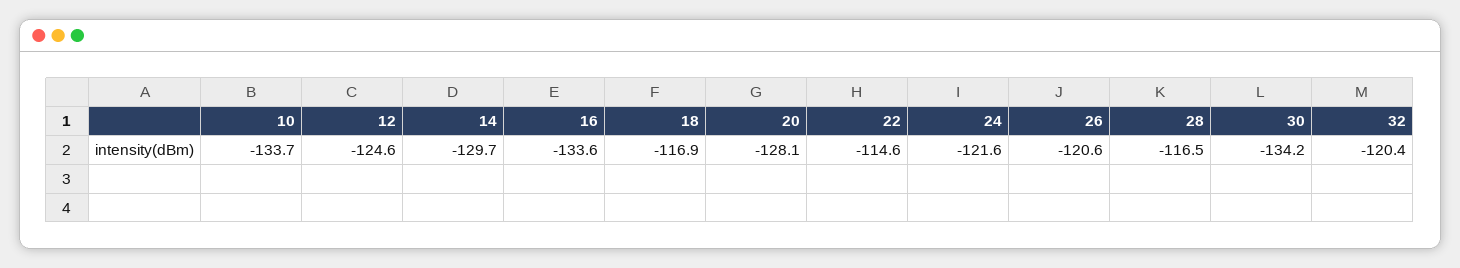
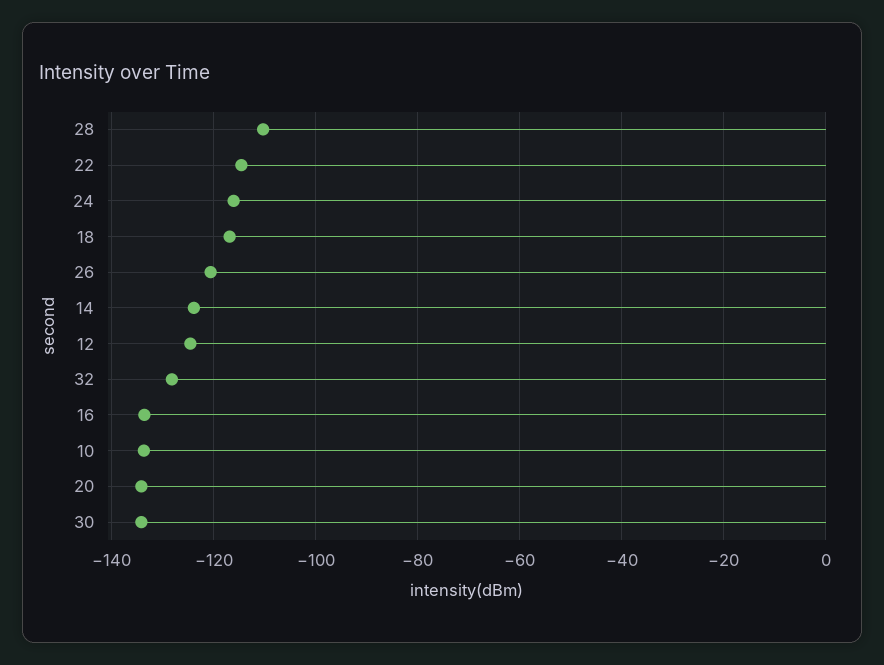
14: -129.7 -> -124
20: -128.1 -> -134
24: -121.6 -> -116
28: -116.5 -> -110
32: -120.4 -> -128

